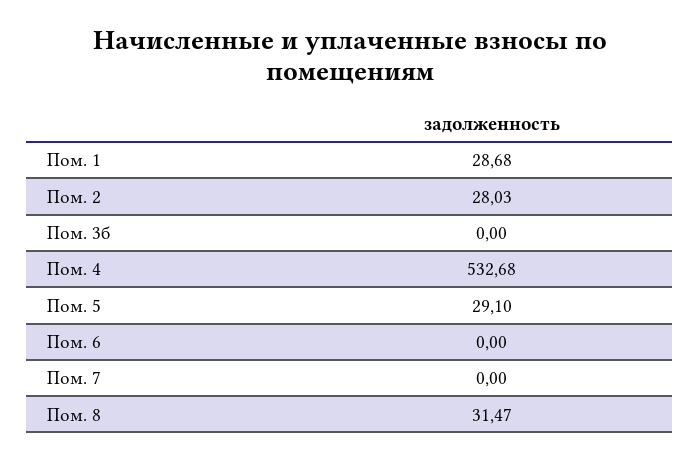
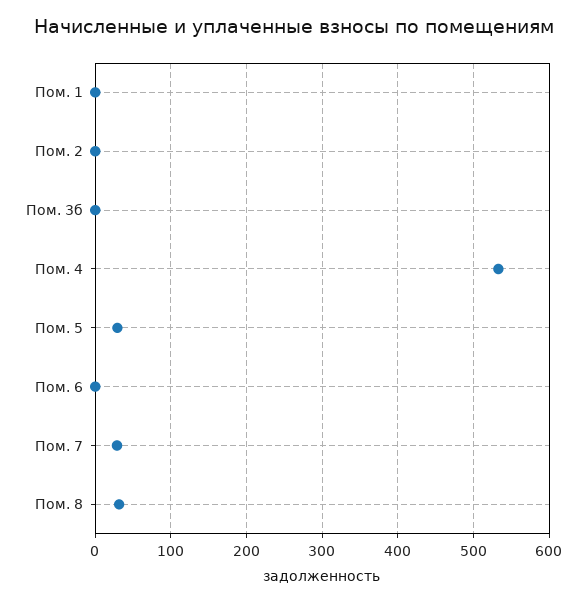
Пом. 1: 28.68 -> 0
Пом. 2: 28.03 -> 0
Пом. 7: 0 -> 30

